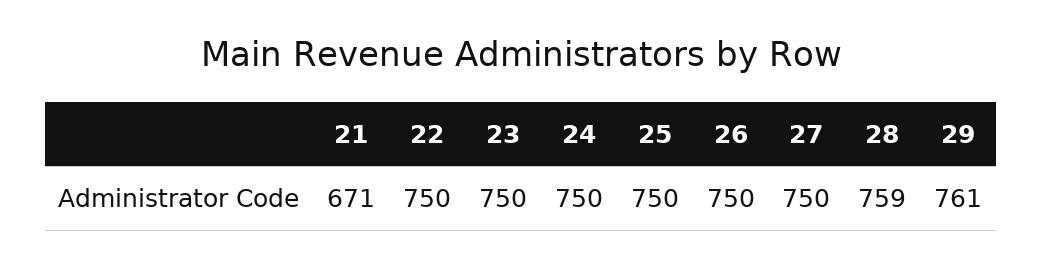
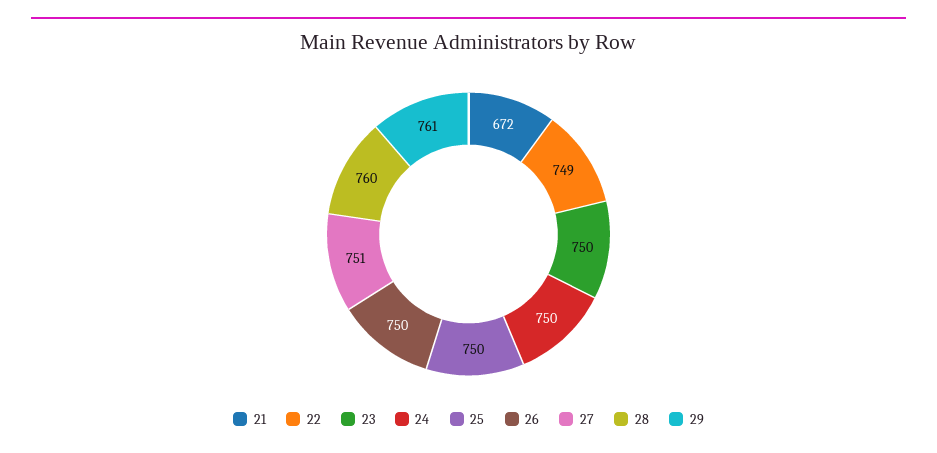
21: 671 -> 672
22: 750 -> 749
27: 750 -> 751
28: 759 -> 760

